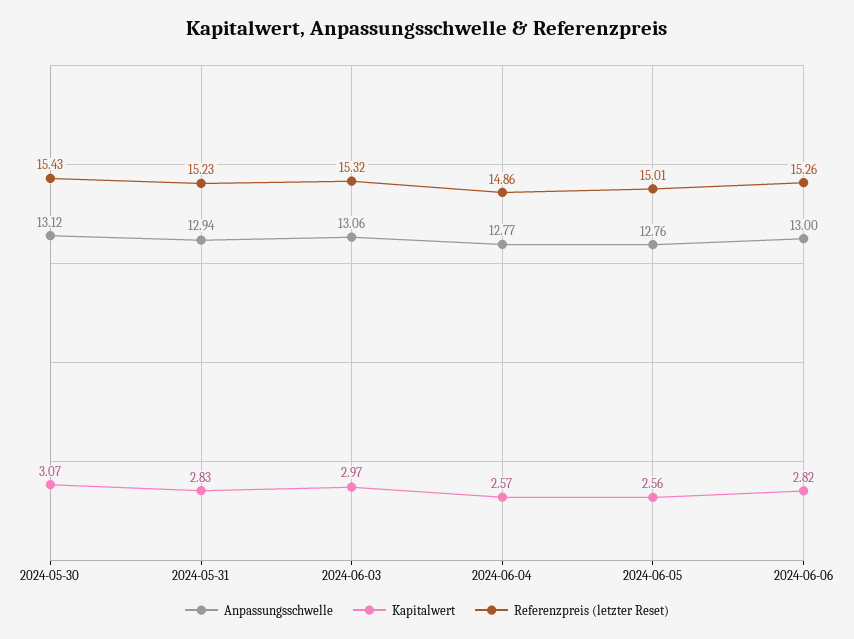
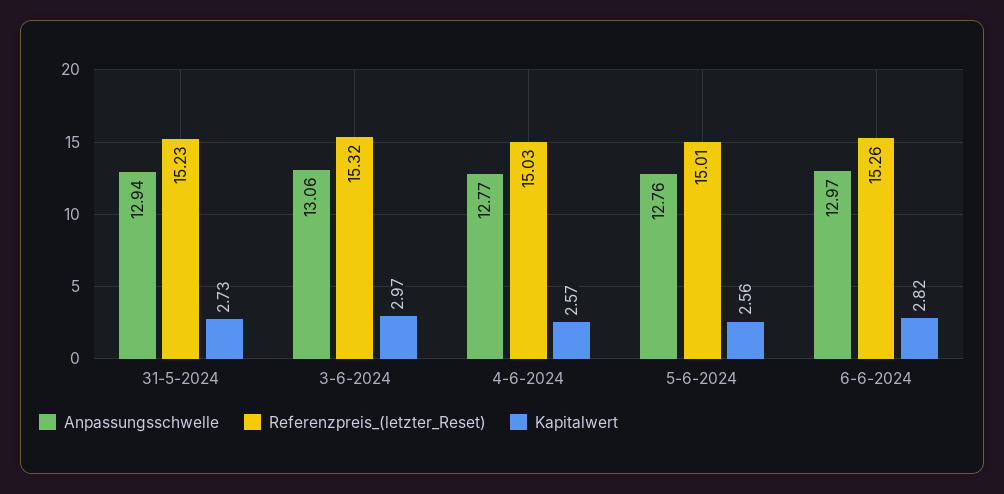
Anpassungsschwelle, 2024-05-30: 13.12 -> none
Kapitalwert, 2024-05-30: 3.07 -> none
Referenzpreis (letzter Reset), 2024-05-30: 15.43 -> none
Kapitalwert, 2024-05-31: 2.83 -> 2.73
Referenzpreis (letzter Reset), 2024-06-04: 14.86 -> 15.03
Anpassungsschwelle, 2024-06-06: 13 -> 12.97

